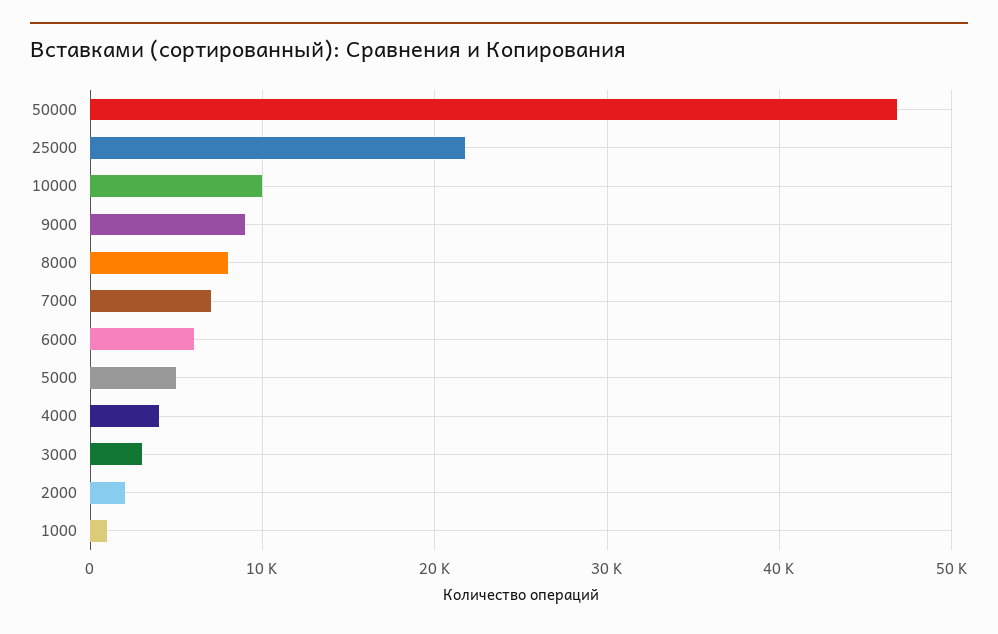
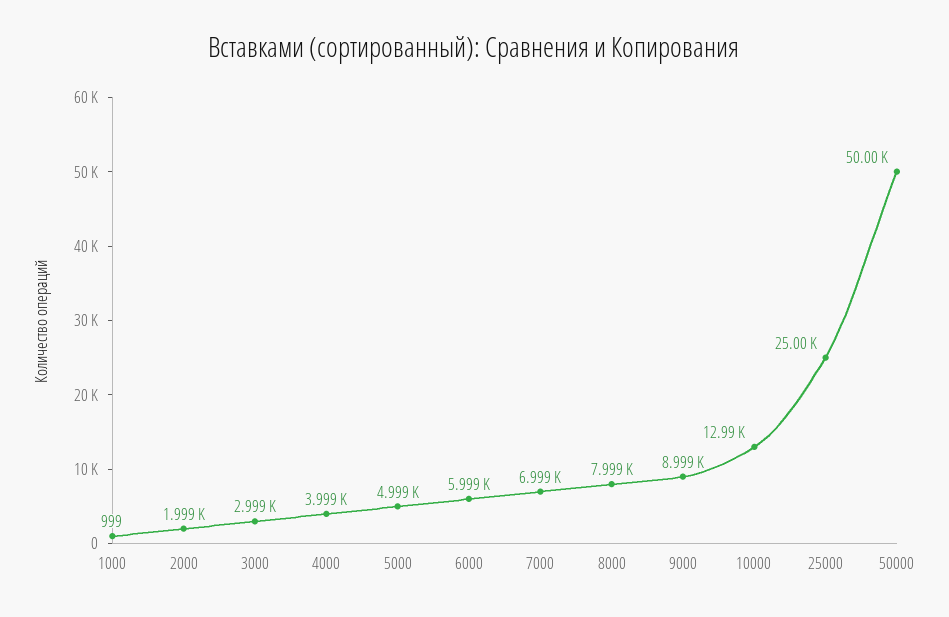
50000: 47000 -> 50000
25000: 22000 -> 25000
10000: 10000 -> 12990

